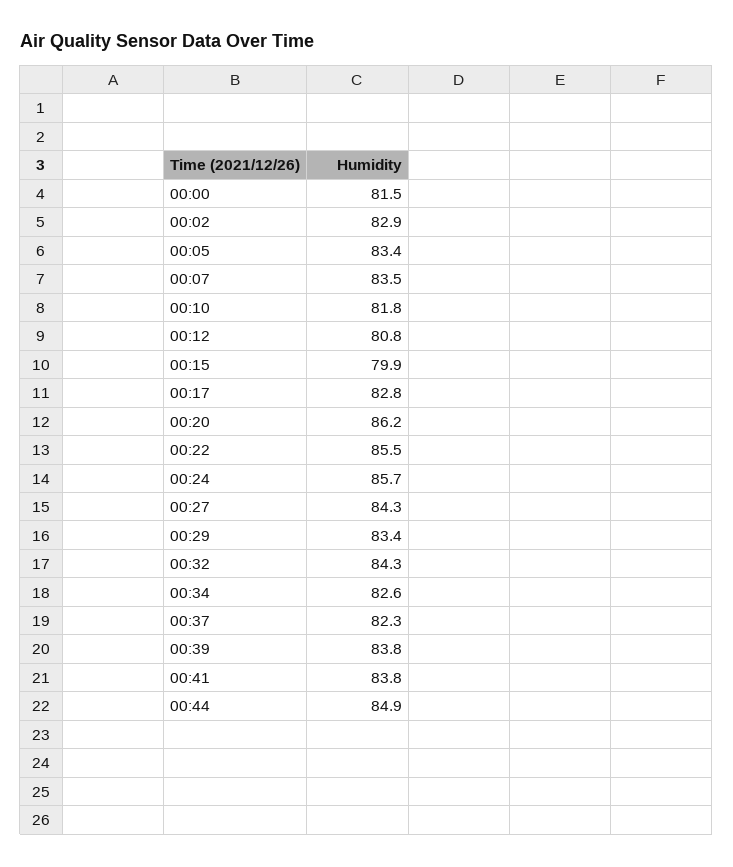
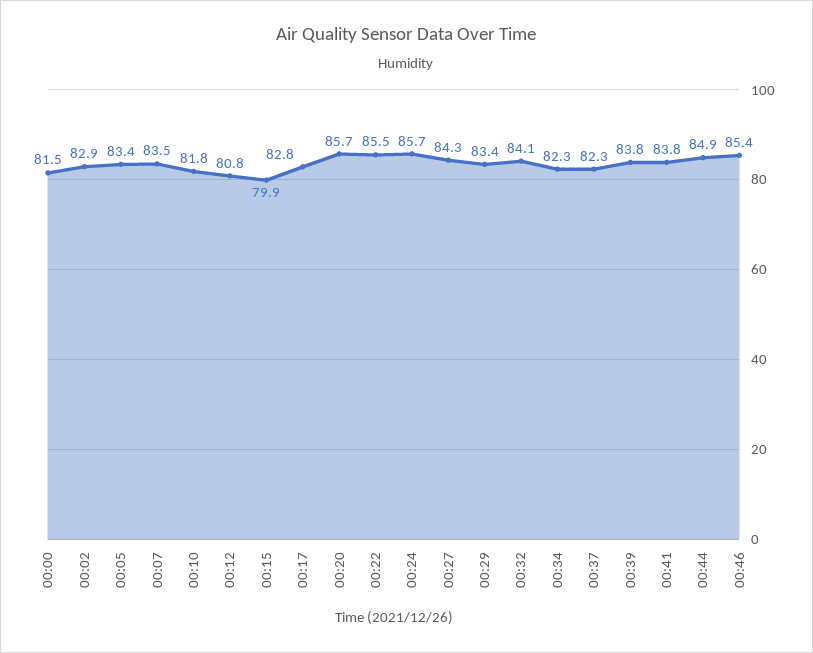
00:20: 86.2 -> 85.7
00:32: 84.3 -> 84.1
00:34: 82.6 -> 82.3
00:46: none -> 85.4

